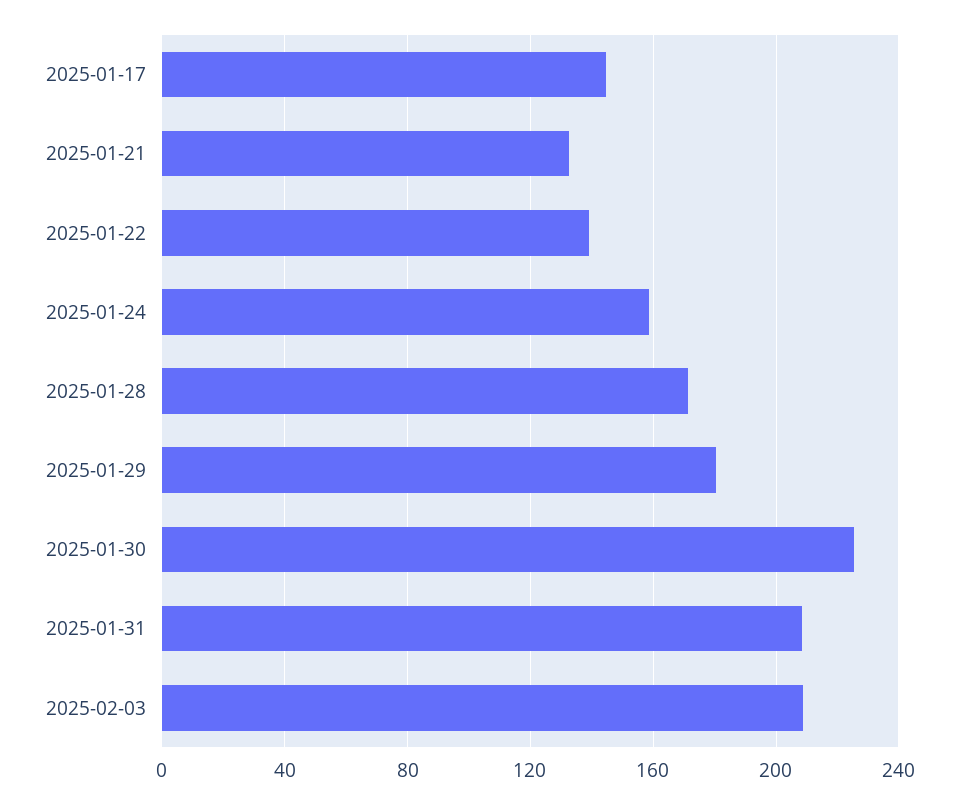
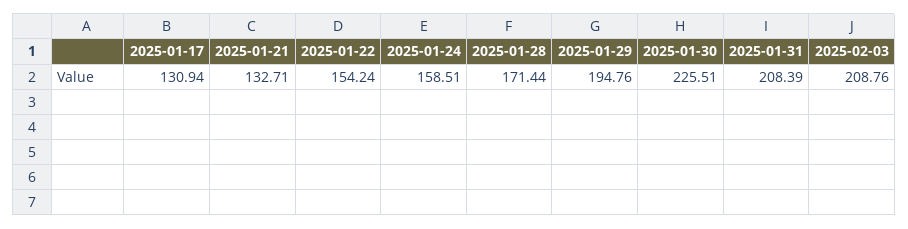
2025-01-17: 145 -> 130.94
2025-01-22: 140 -> 154.24
2025-01-29: 180 -> 194.76

